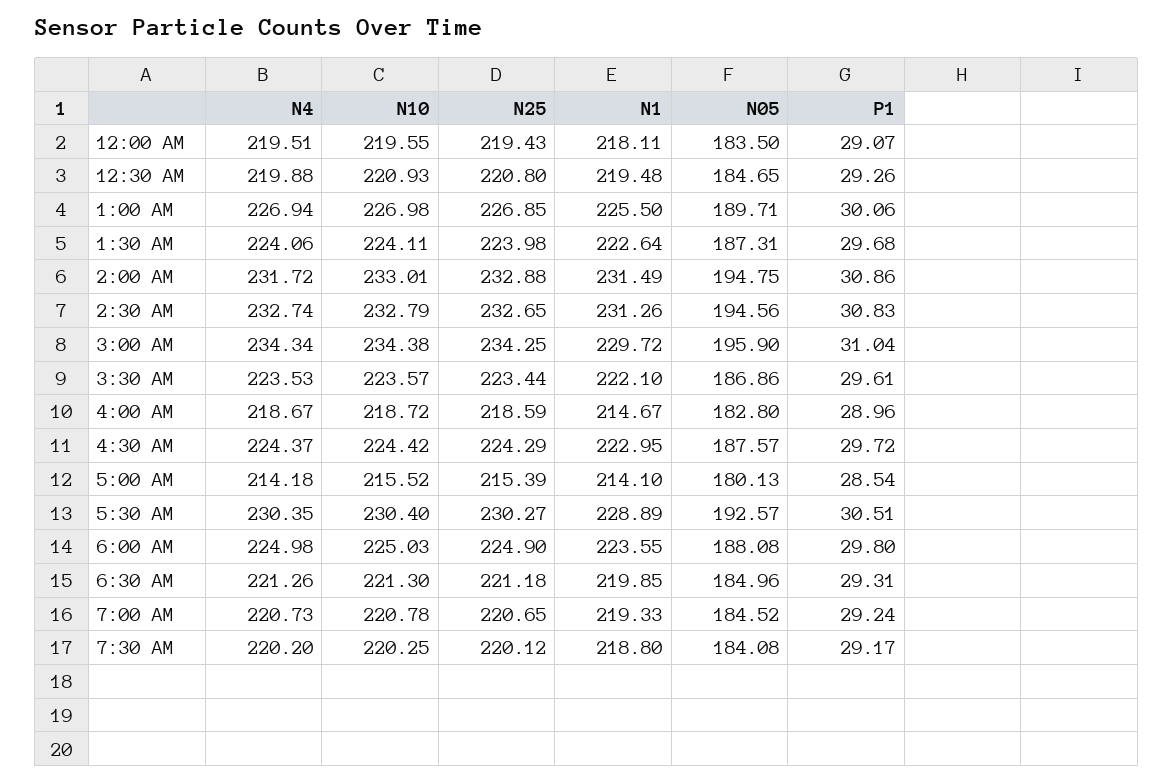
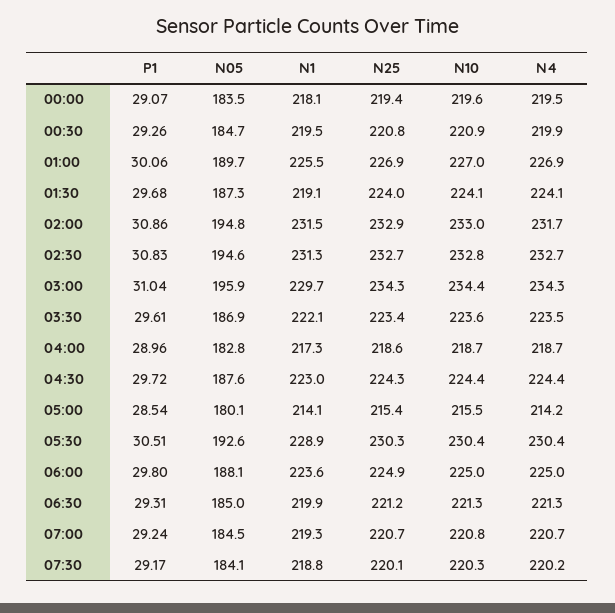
N1, 1:30 AM: 222.64 -> 219.1
N1, 4:00 AM: 214.67 -> 217.3

